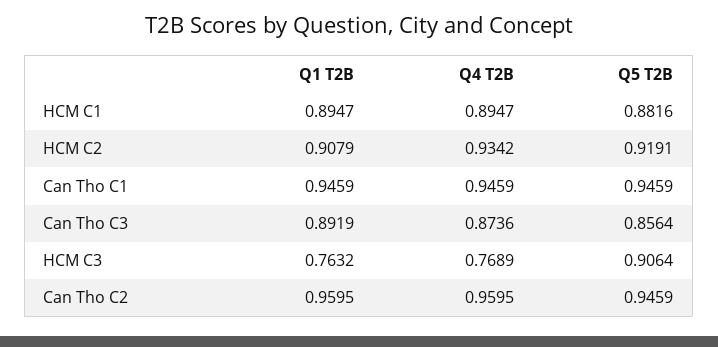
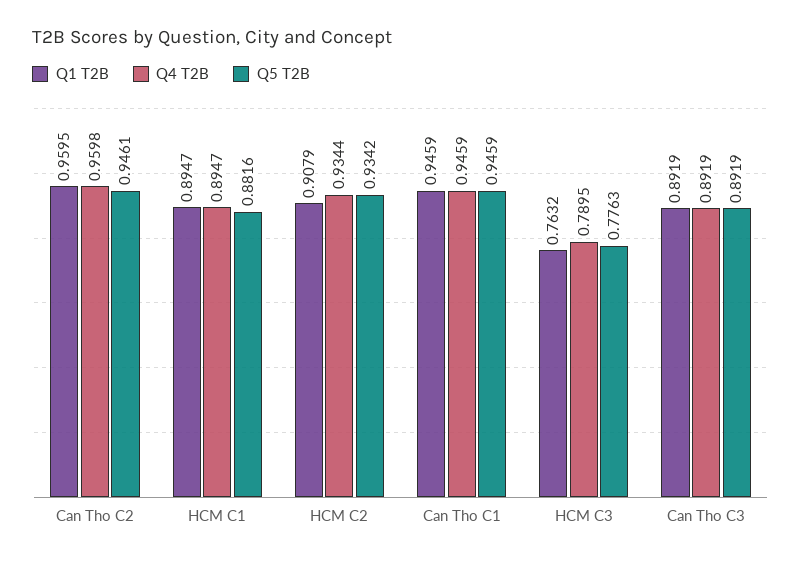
Q4 T2B, HCM C2: 0.9342 -> 0.9344
Q5 T2B, HCM C2: 0.9191 -> 0.9342
Q4 T2B, Can Tho C3: 0.8736 -> 0.8919
Q5 T2B, Can Tho C3: 0.8564 -> 0.8919
Q4 T2B, HCM C3: 0.7689 -> 0.7895
Q5 T2B, HCM C3: 0.9064 -> 0.7763
Q4 T2B, Can Tho C2: 0.9595 -> 0.9598
Q5 T2B, Can Tho C2: 0.9459 -> 0.9461

